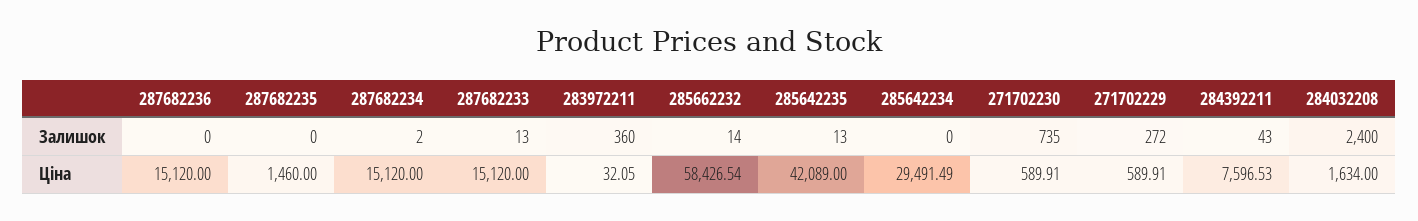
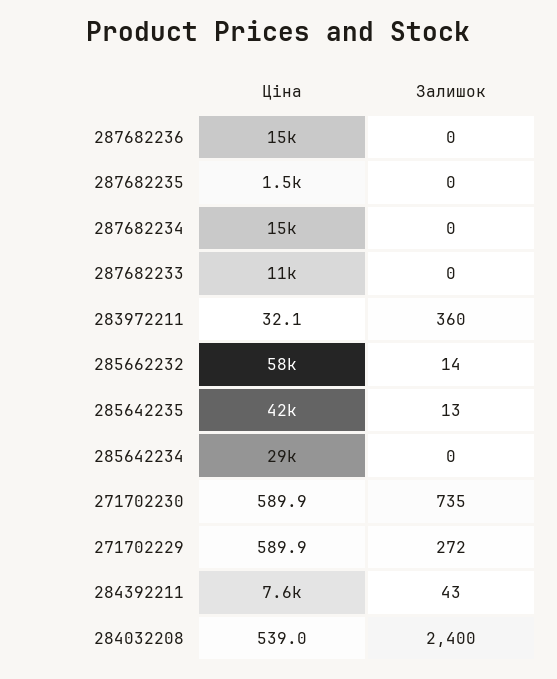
287682234, Залишок: 2 -> 0
287682233, Залишок: 13 -> 0
287682233, Ціна: 15120 -> 11000
284032208, Ціна: 1634 -> 539

